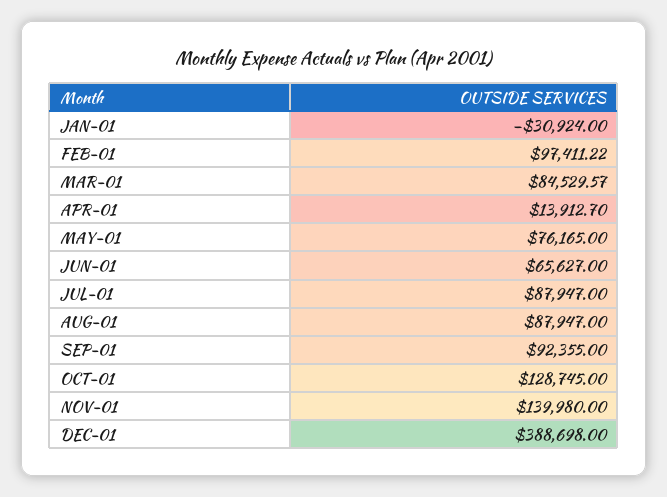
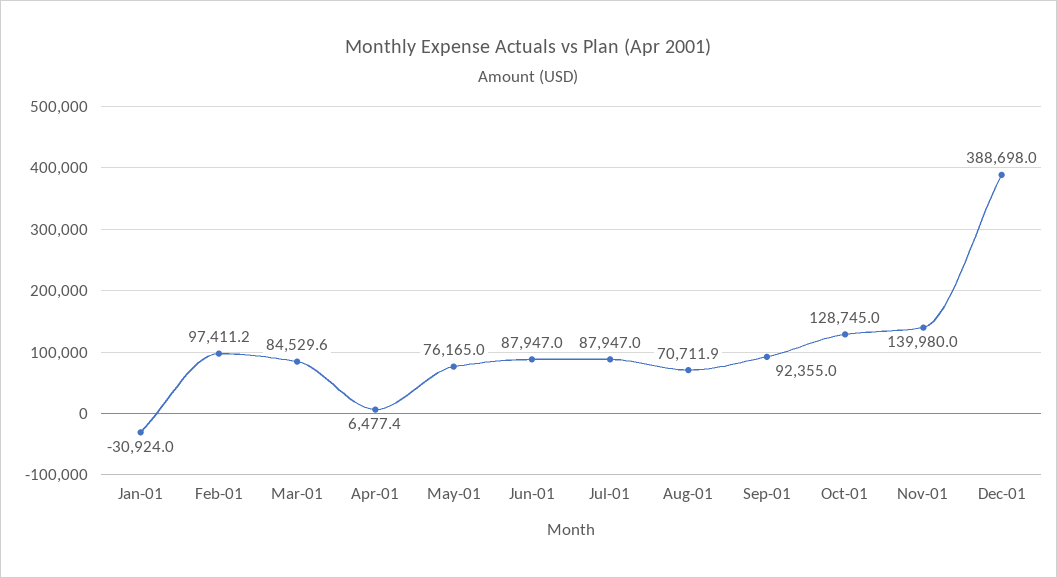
APR-01: 13912.7 -> 6477.4
JUN-01: 65627 -> 87947
AUG-01: 87947 -> 70711.9

